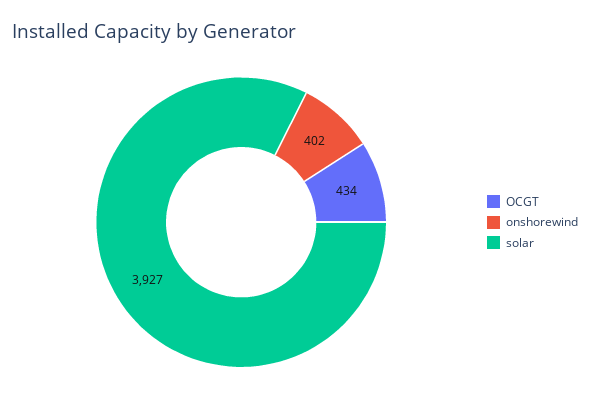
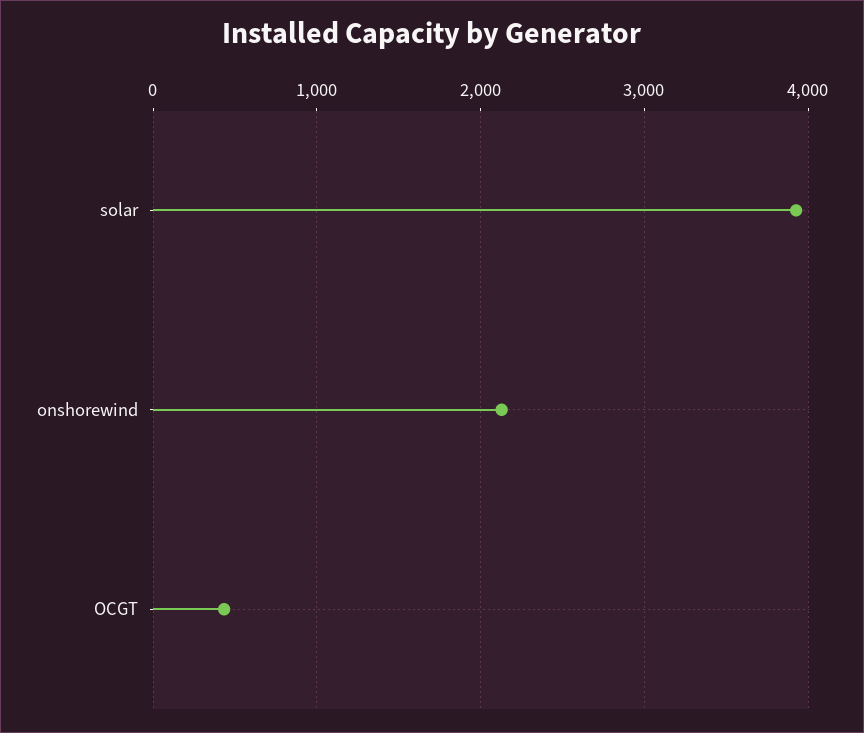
onshorewind: 402 -> 2100

